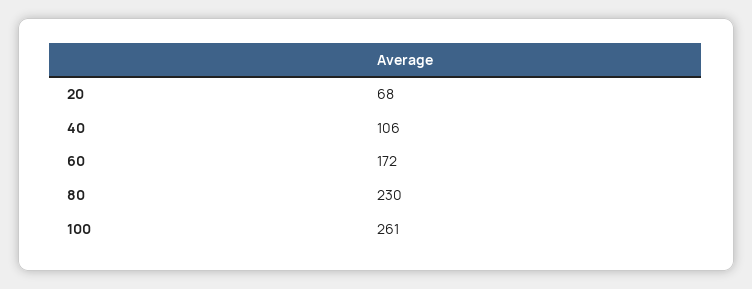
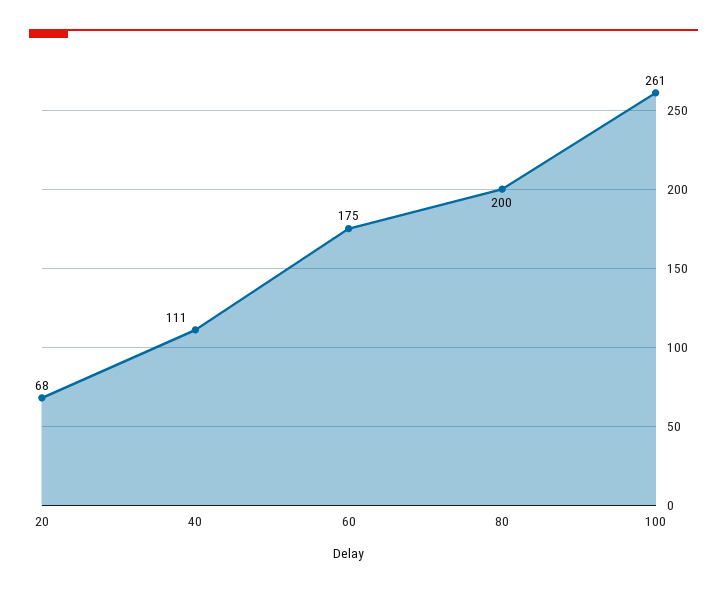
40: 106 -> 111
60: 172 -> 175
80: 230 -> 200

